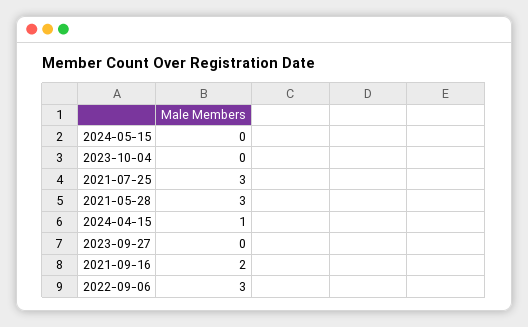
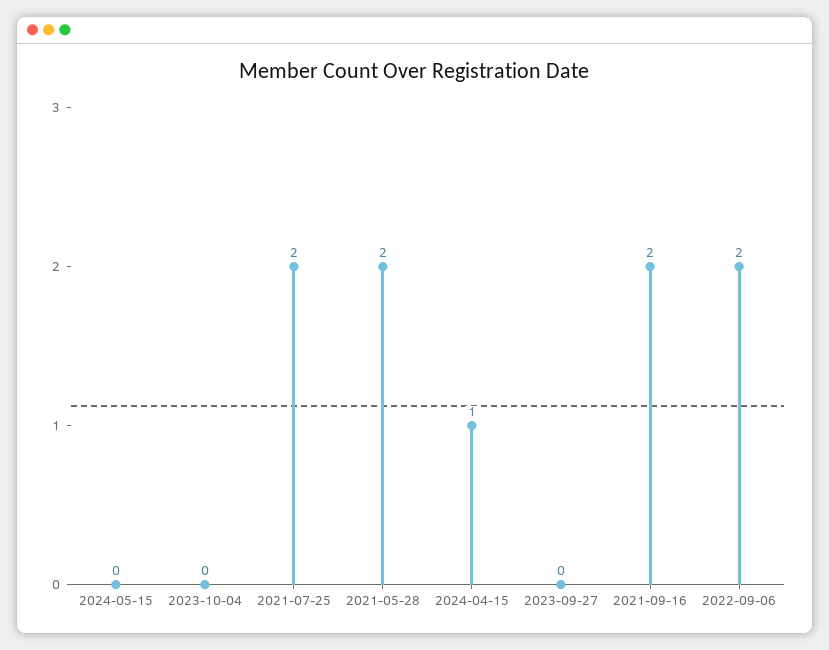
2021-07-25: 3 -> 2
2021-05-28: 3 -> 2
2022-09-06: 3 -> 2

